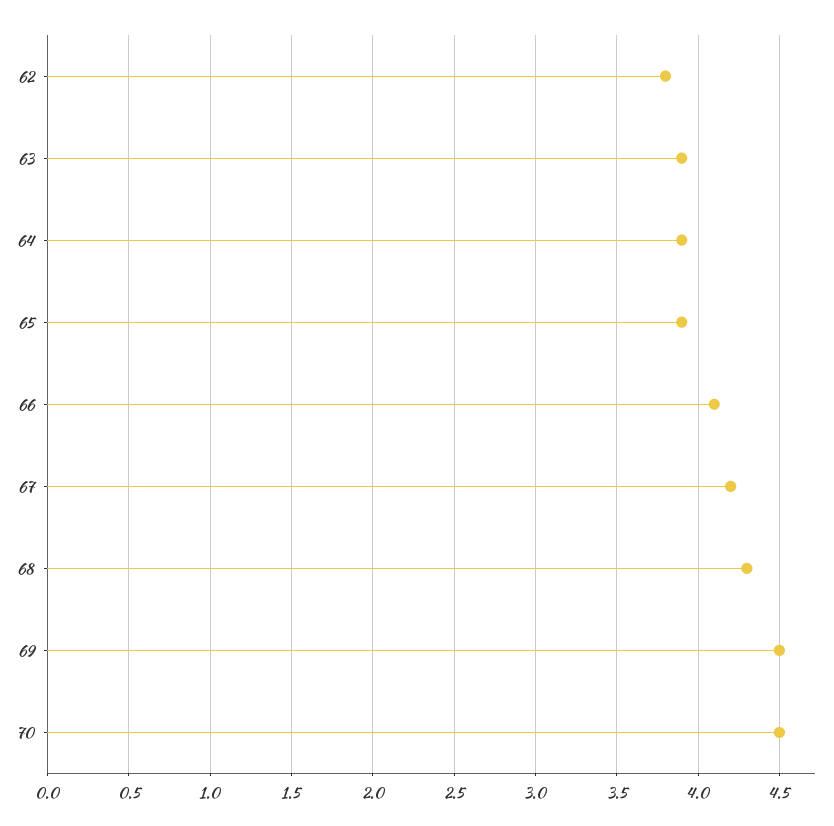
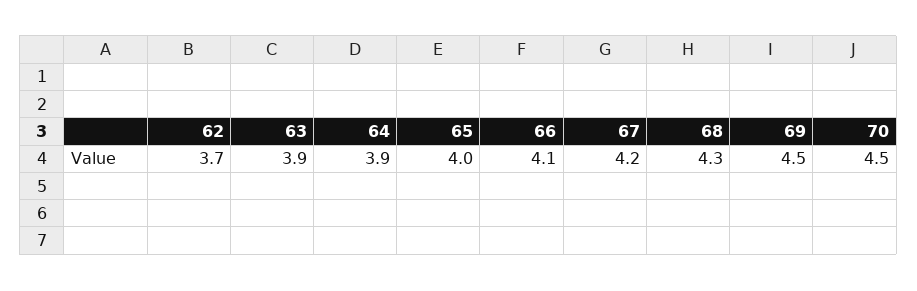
62: 3.8 -> 3.7
65: 3.9 -> 4

